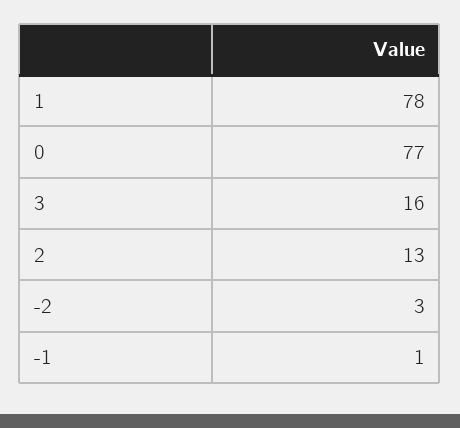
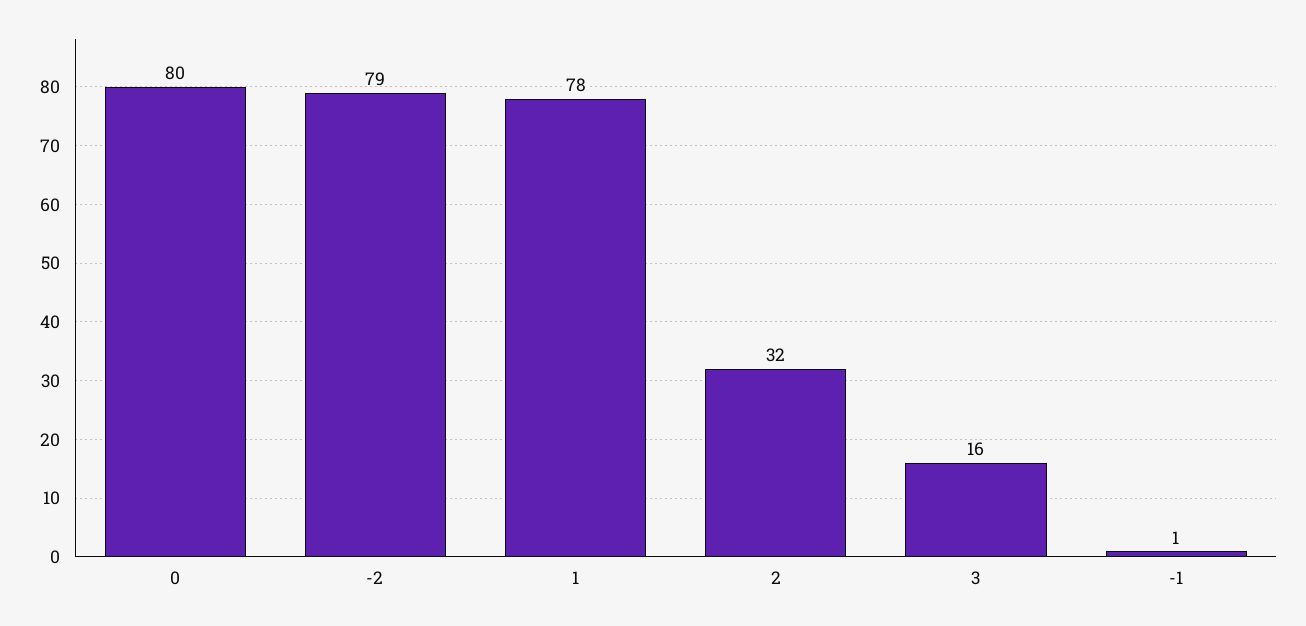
0: 77 -> 80
2: 13 -> 32
-2: 3 -> 79

